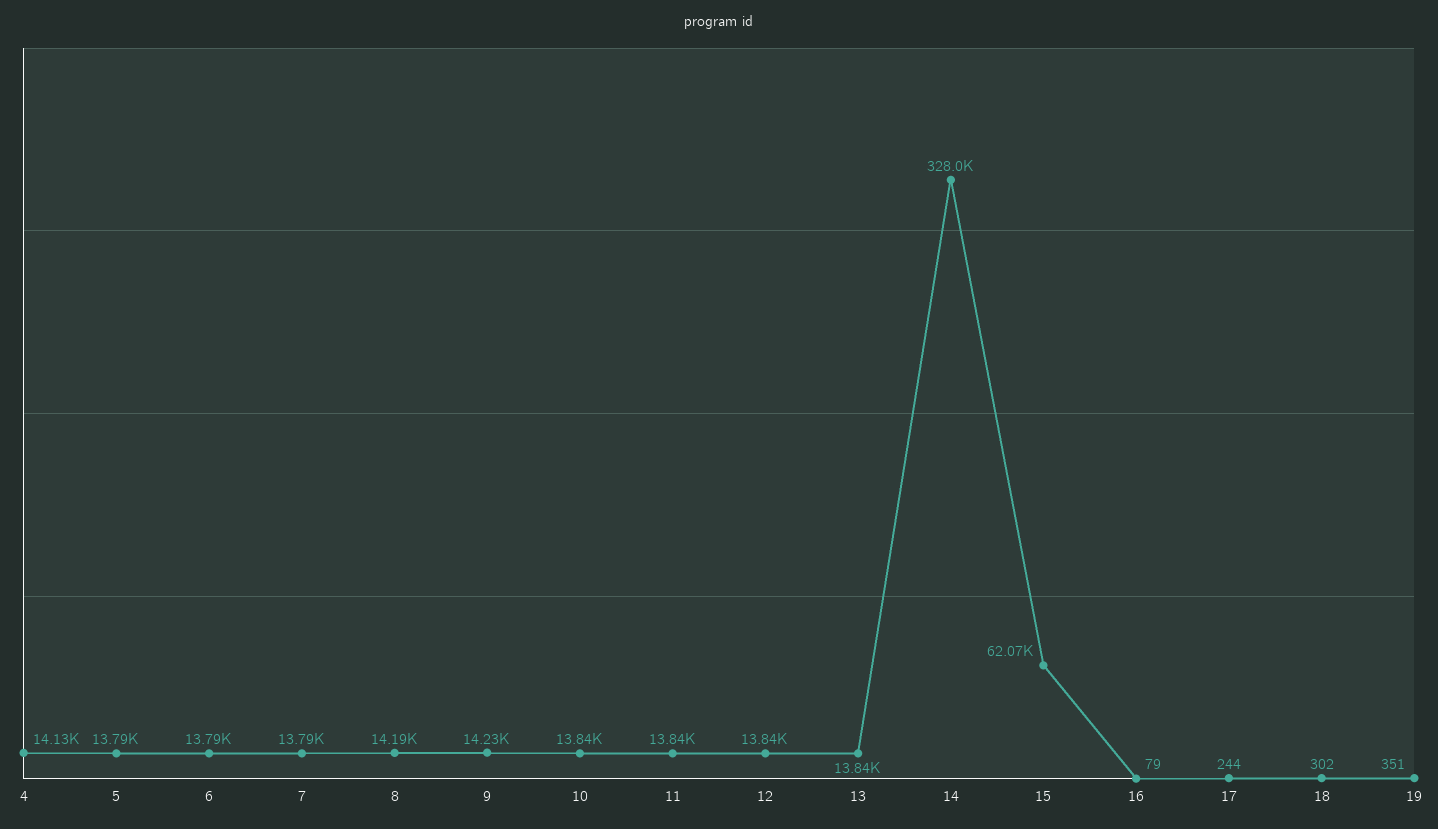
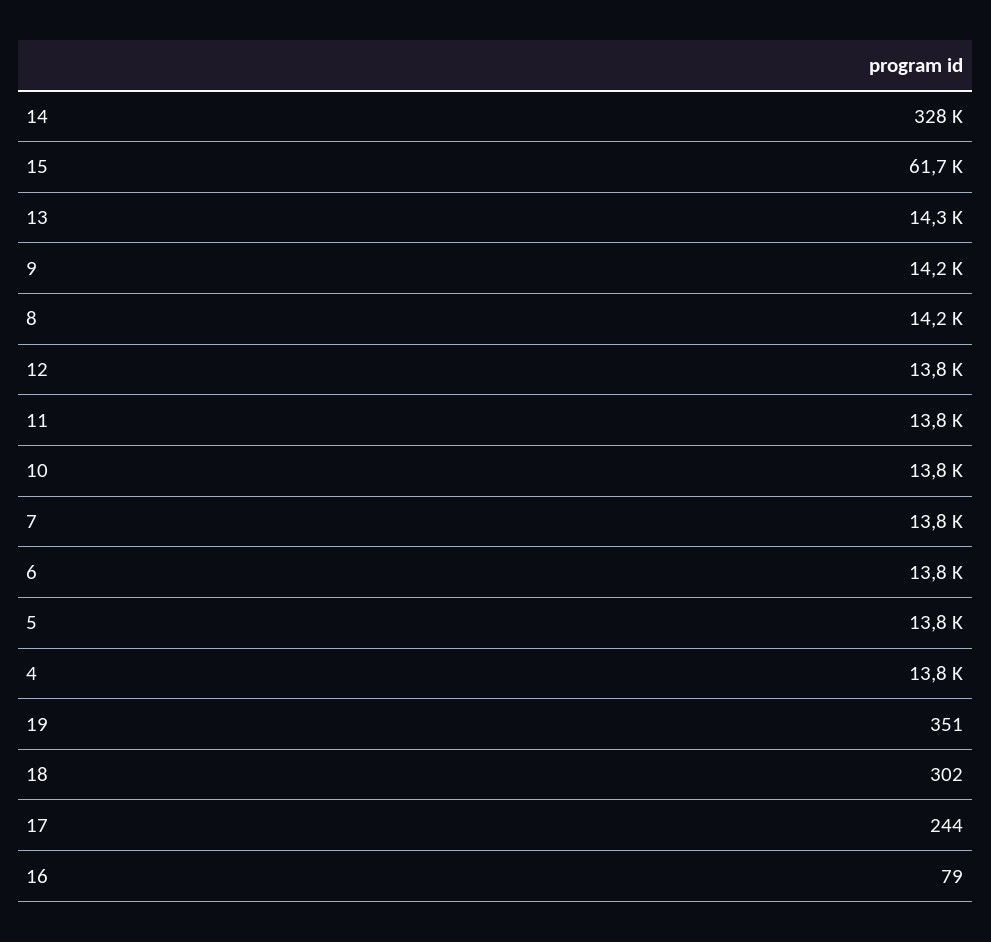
4: 14130 -> 13800
13: 13840 -> 14300
15: 62070 -> 61700

